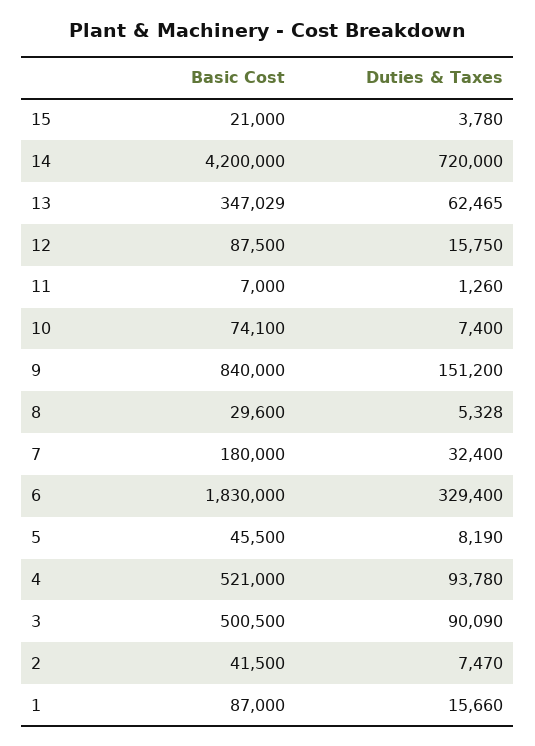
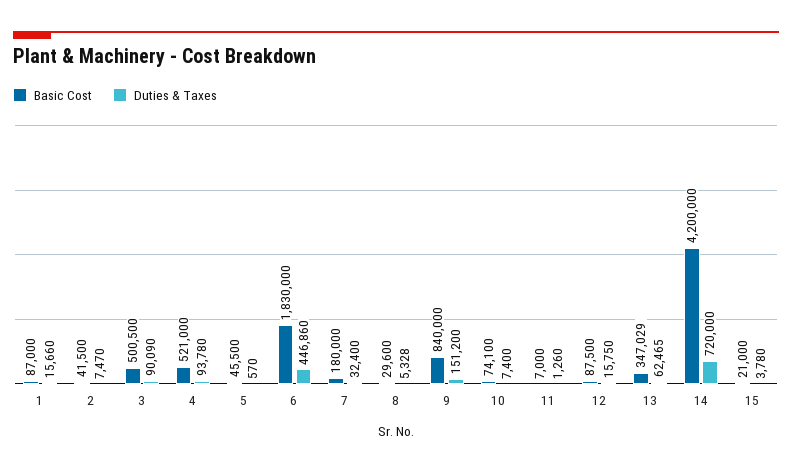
Duties & Taxes, 6: 329400 -> 446860
Duties & Taxes, 5: 8190 -> 570

